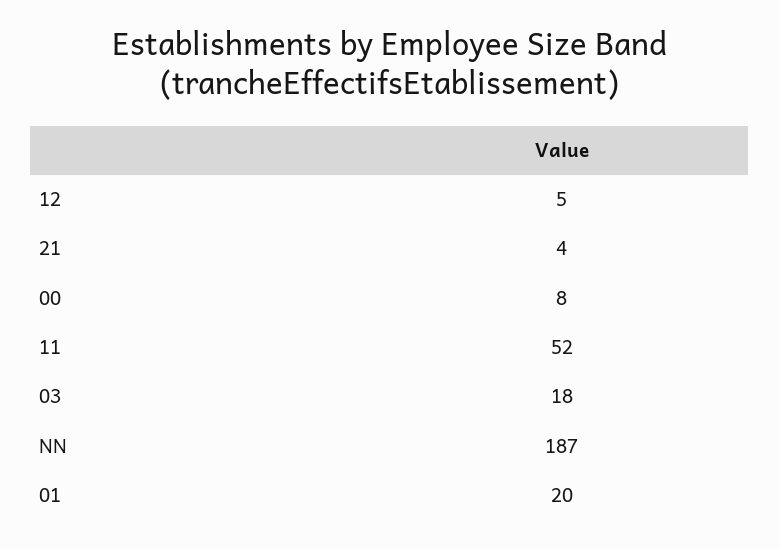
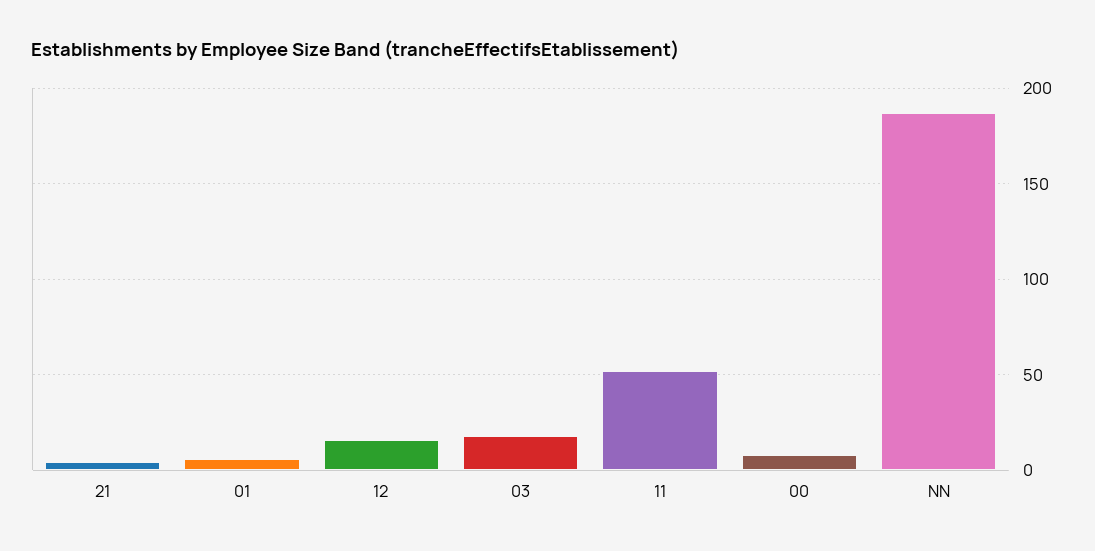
12: 5 -> 15
01: 20 -> 5

